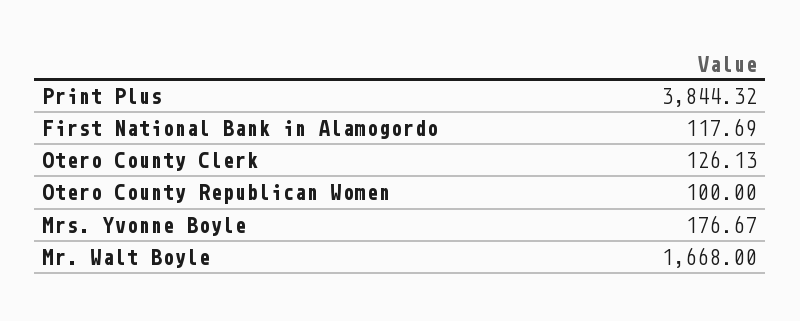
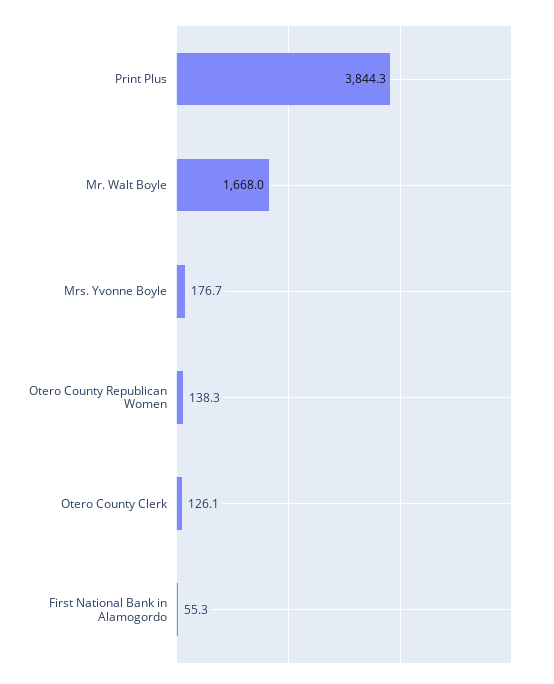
First National Bank in Alamogordo: 117.69 -> 55.3
Otero County Republican Women: 100 -> 138.3

